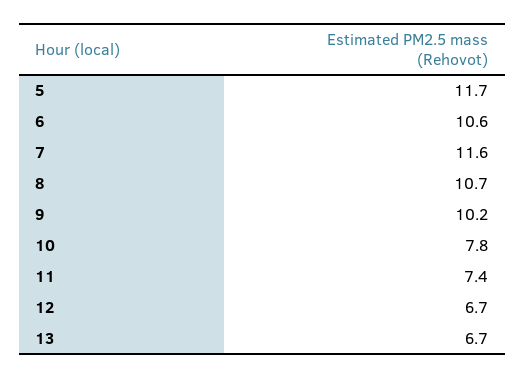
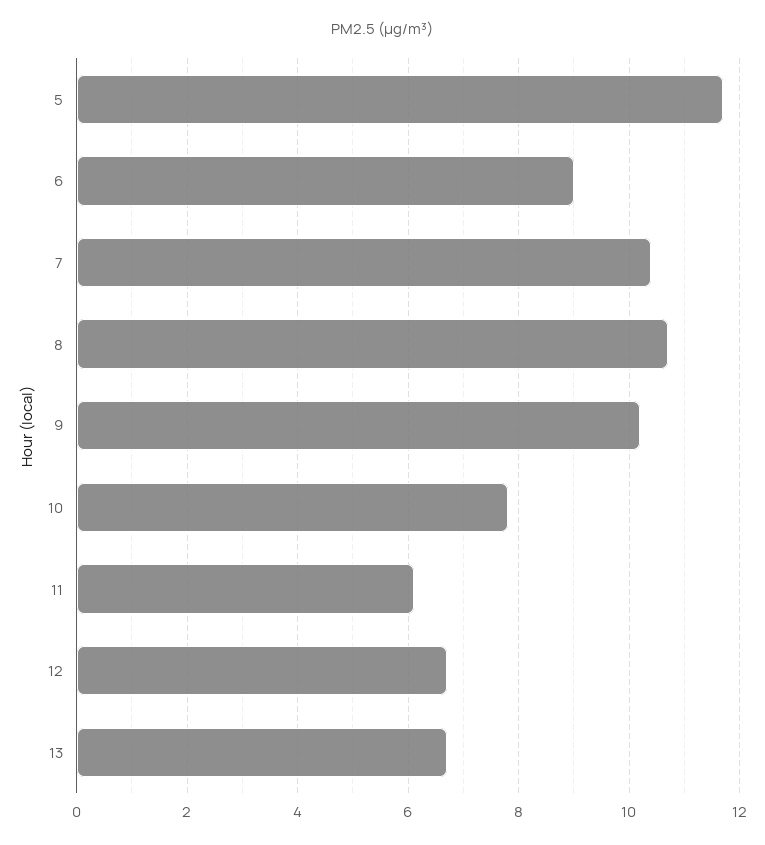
6: 10.6 -> 9
7: 11.6 -> 10.5
11: 7.4 -> 6

